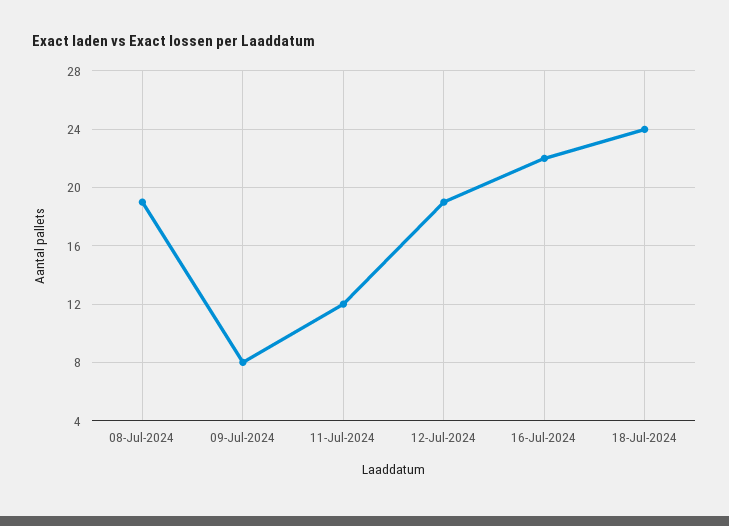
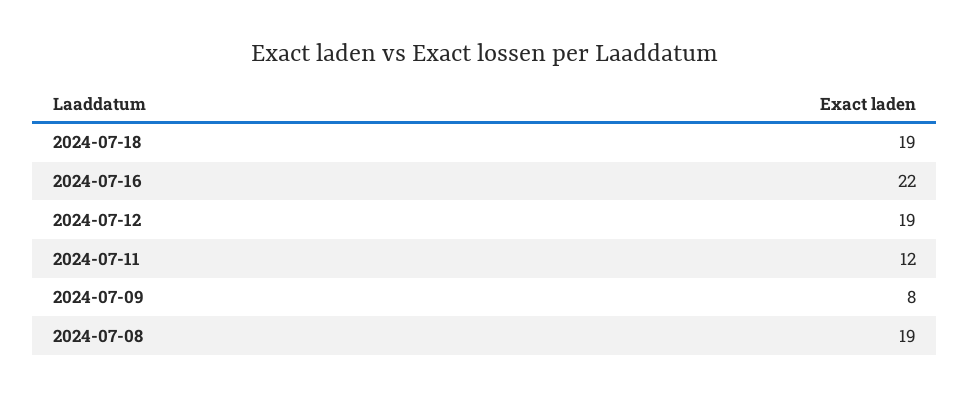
18-Jul-2024: 24 -> 19

